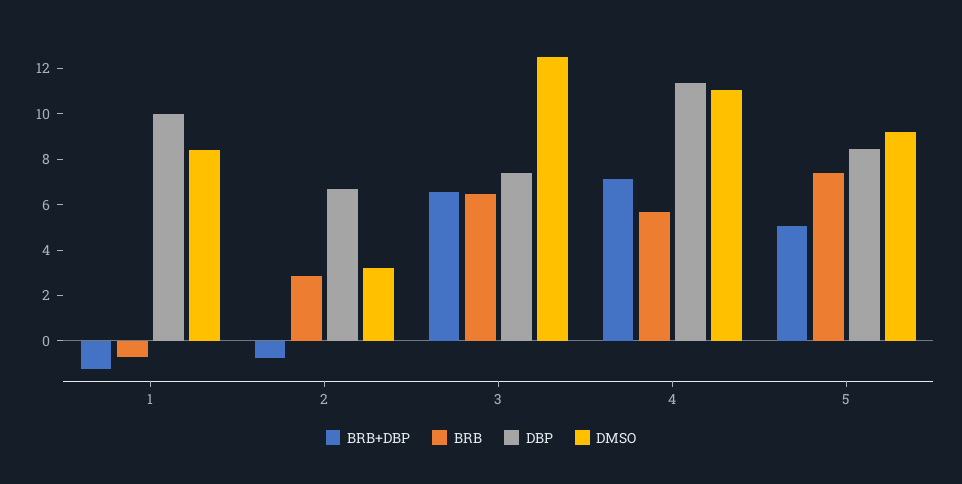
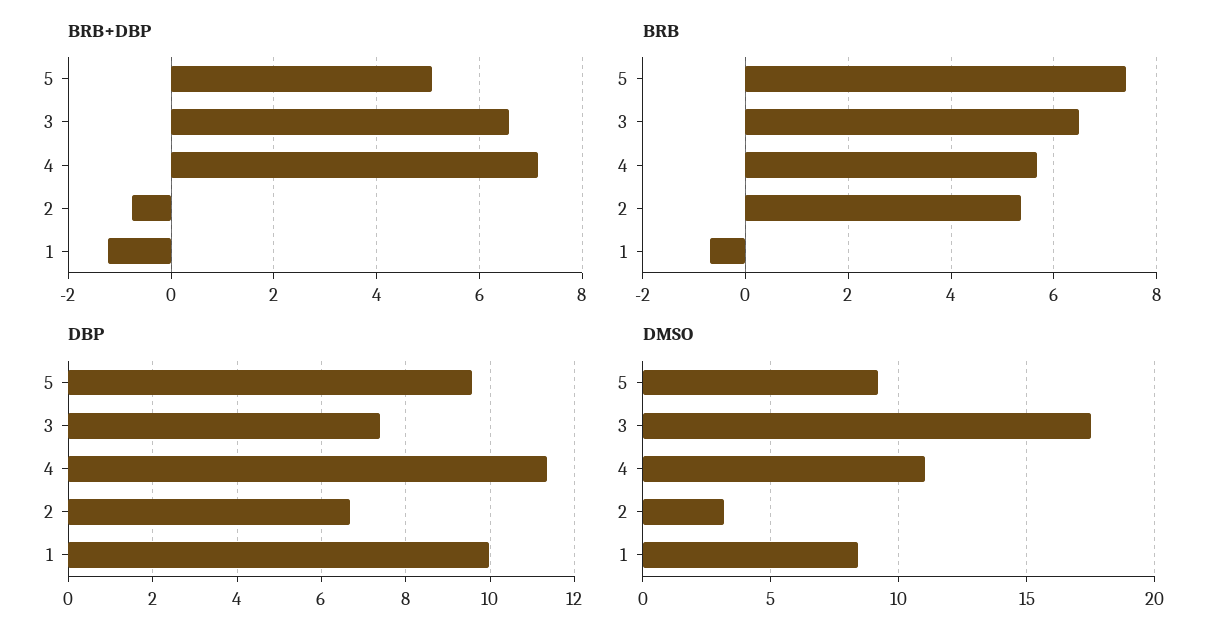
BRB, 2: 3 -> 5.4
DMSO, 3: 12.5 -> 17.5
DBP, 5: 8.5 -> 9.6

